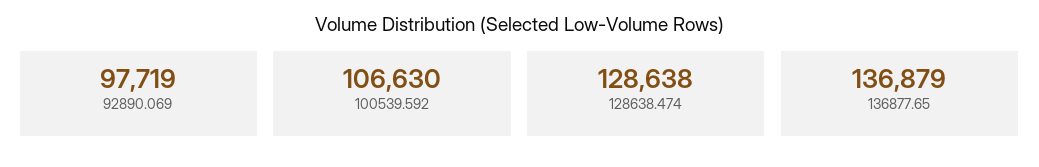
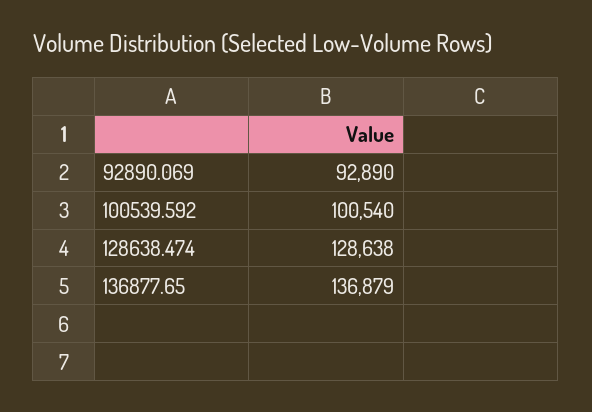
92890.069: 97719 -> 92890
100539.592: 106630 -> 100540

